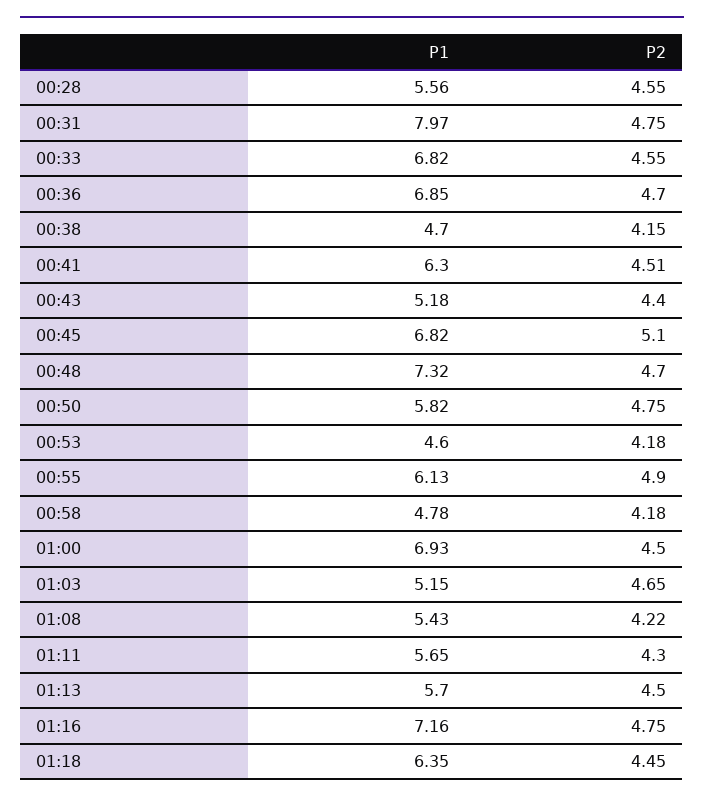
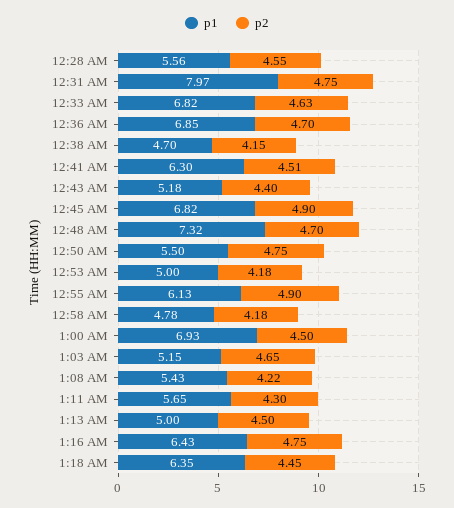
P2, 00:33: 4.55 -> 4.63
P2, 00:45: 5.1 -> 4.9
P1, 00:50: 5.82 -> 5.5
P1, 00:53: 4.6 -> 5
P1, 01:13: 5.7 -> 5
P1, 01:16: 7.16 -> 6.43

